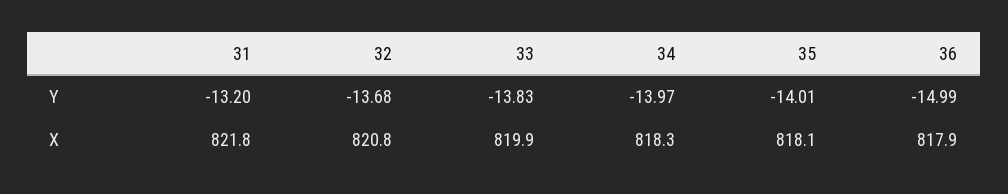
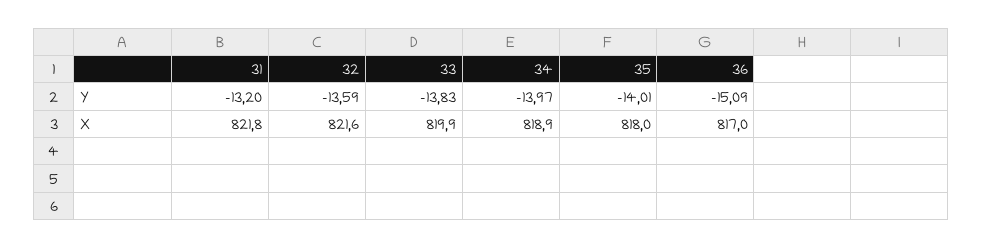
32, Y: -13.68 -> -13.59
36, Y: -14.99 -> -15.09
32, X: 820.8 -> 821.6
34, X: 818.3 -> 818.9
35, X: 818.1 -> 818
36, X: 817.9 -> 817

